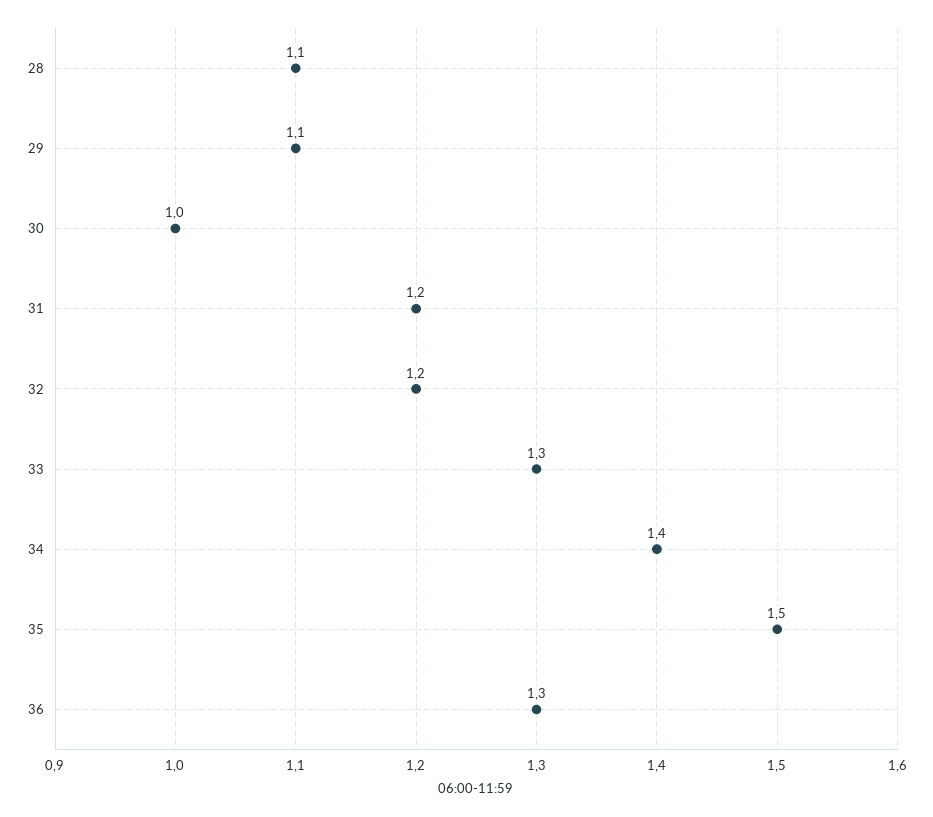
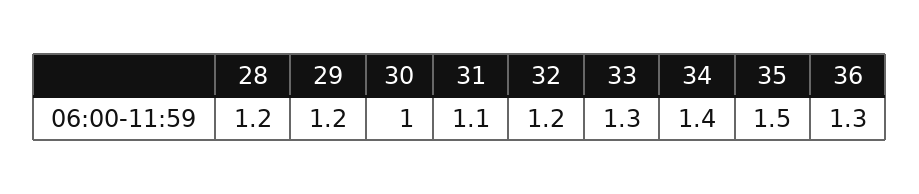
28: 1.1 -> 1.2
29: 1.1 -> 1.2
31: 1.2 -> 1.1

